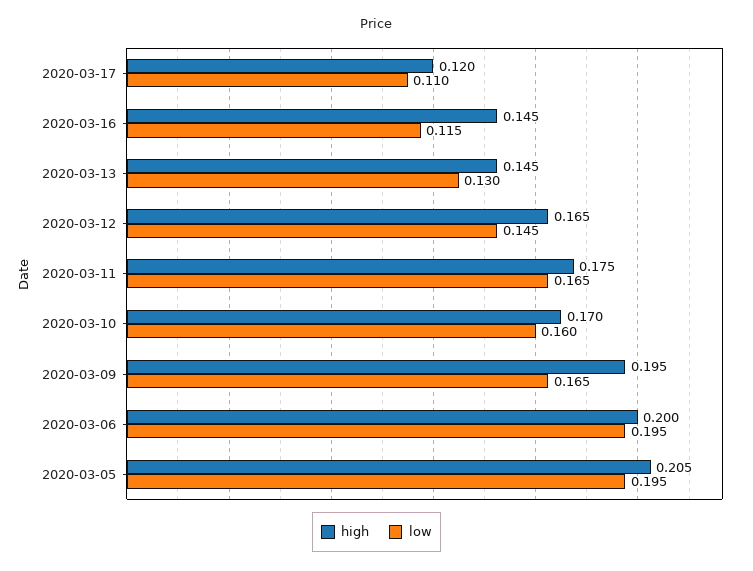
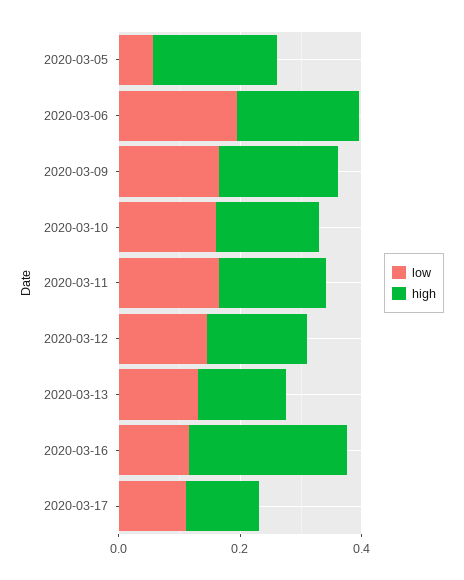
high, 2020-03-16: 0.145 -> 0.25
low, 2020-03-05: 0.195 -> 0.05

